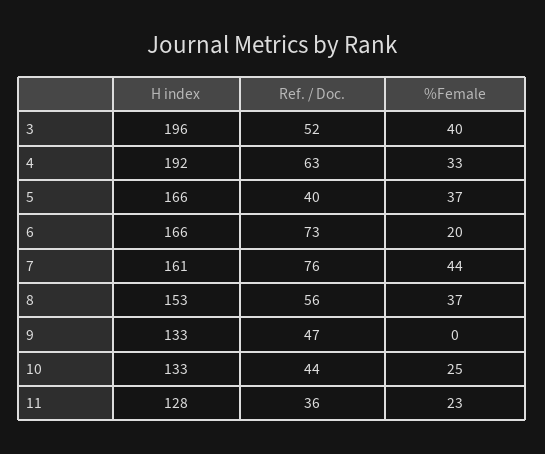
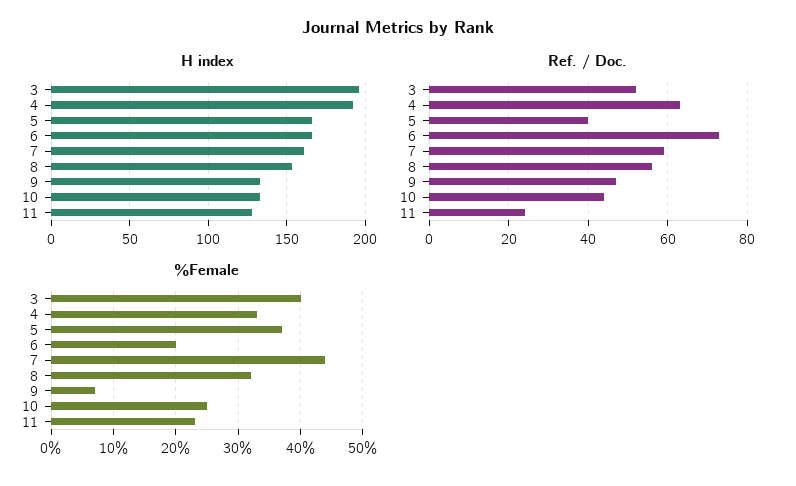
Ref. / Doc., 7: 76 -> 60
%Female, 8: 37 -> 32
%Female, 9: 0 -> 7
Ref. / Doc., 11: 36 -> 25

